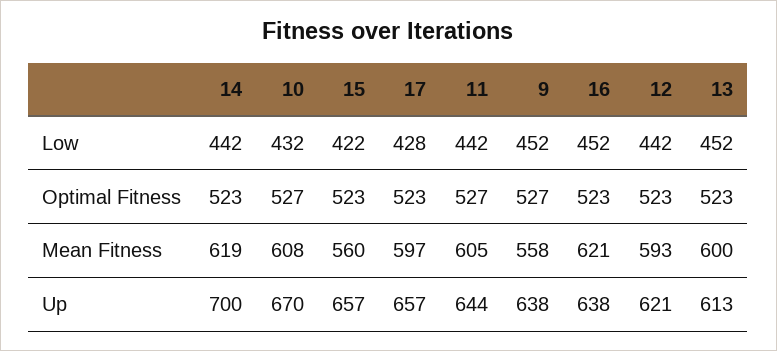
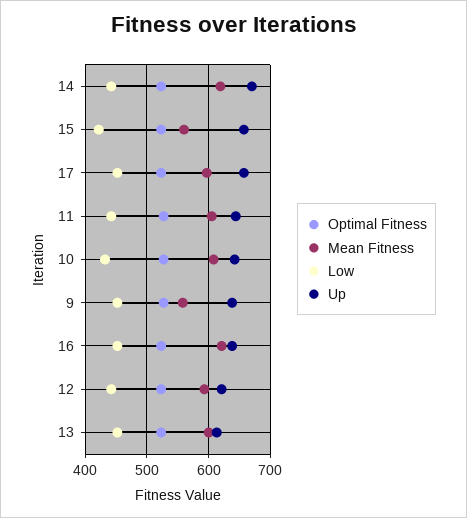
Low, 17: 428 -> 450
Up, 14: 700 -> 670
Up, 10: 670 -> 640

